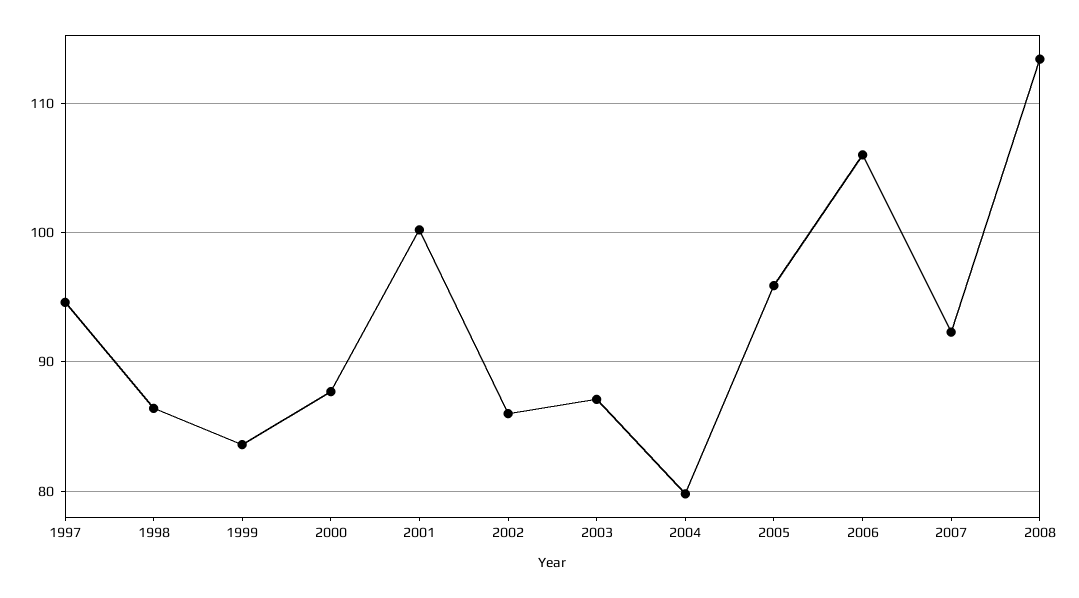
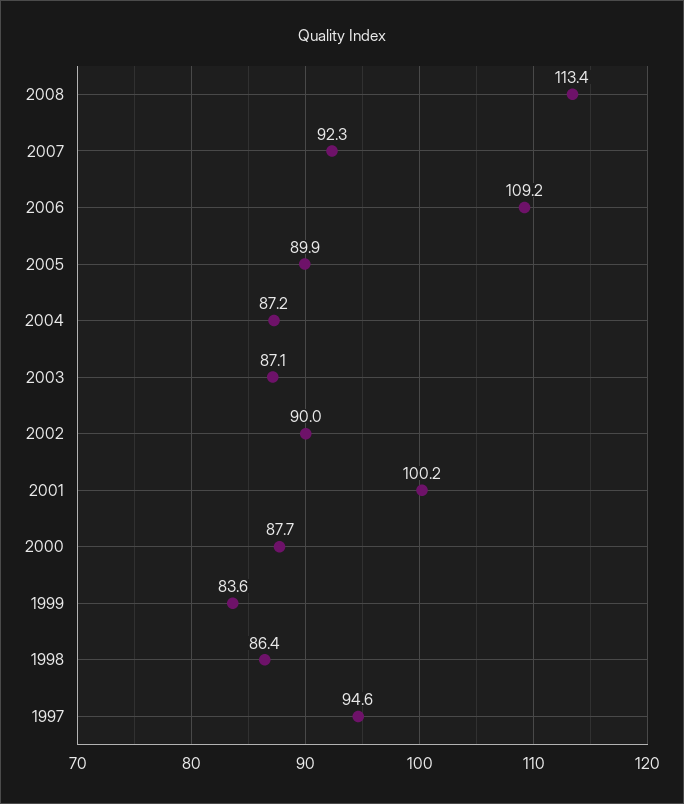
2002: 86 -> 90
2004: 80 -> 87.2
2005: 96 -> 89.9
2006: 106 -> 109.2

